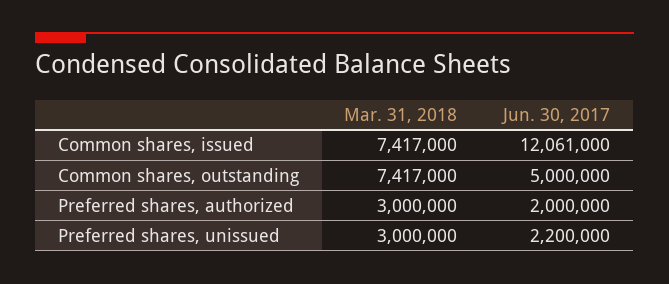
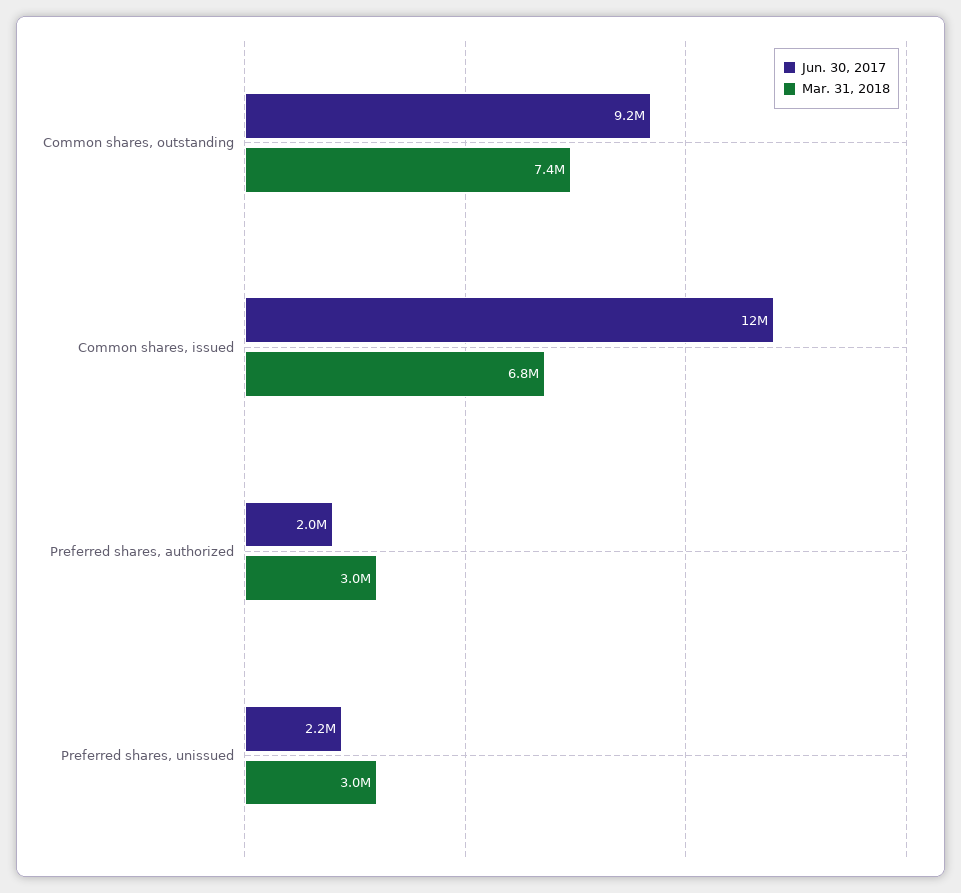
Mar. 31, 2018, Common shares, issued: 7417000 -> 6800000
Jun. 30, 2017, Common shares, outstanding: 5000000 -> 9200000

